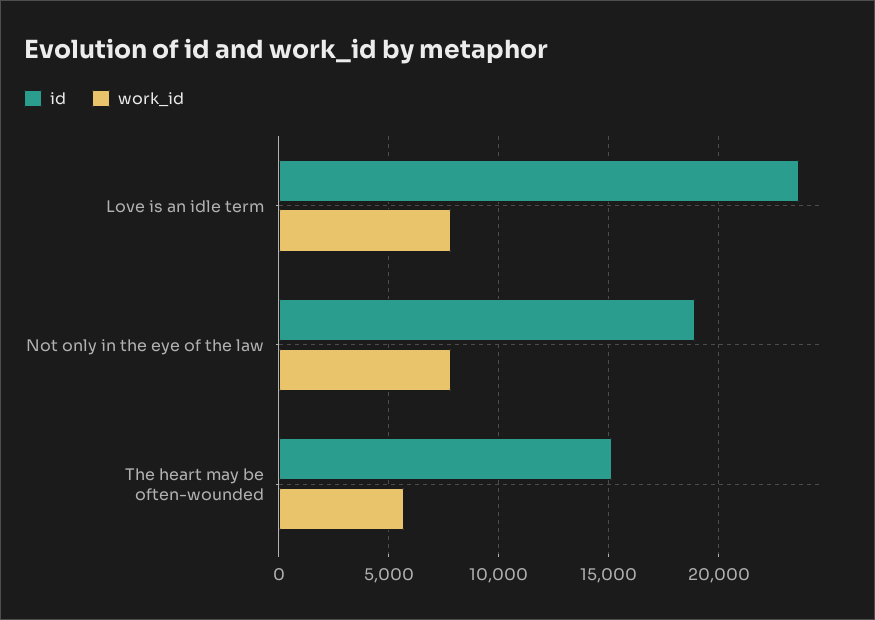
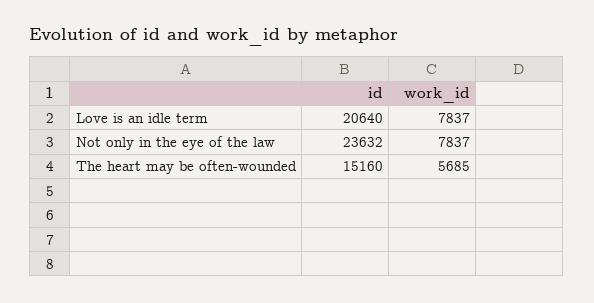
id, Love is an idle term: 23500 -> 20640
id, Not only in the eye of the law: 19000 -> 23632

